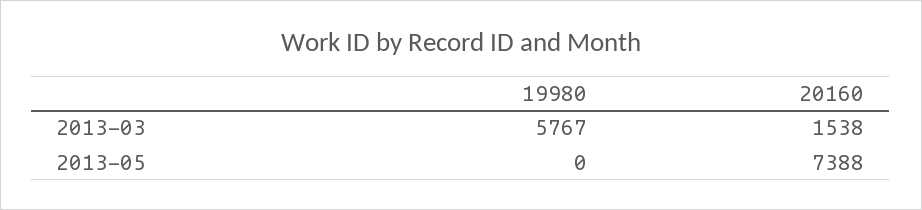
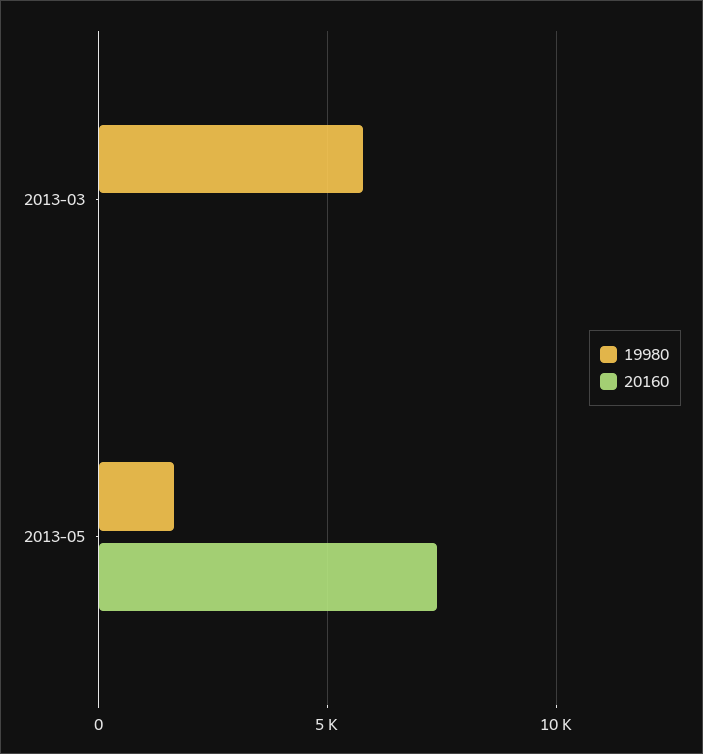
20160, 2013-03: 1538 -> 0
19980, 2013-05: 0 -> 1500

